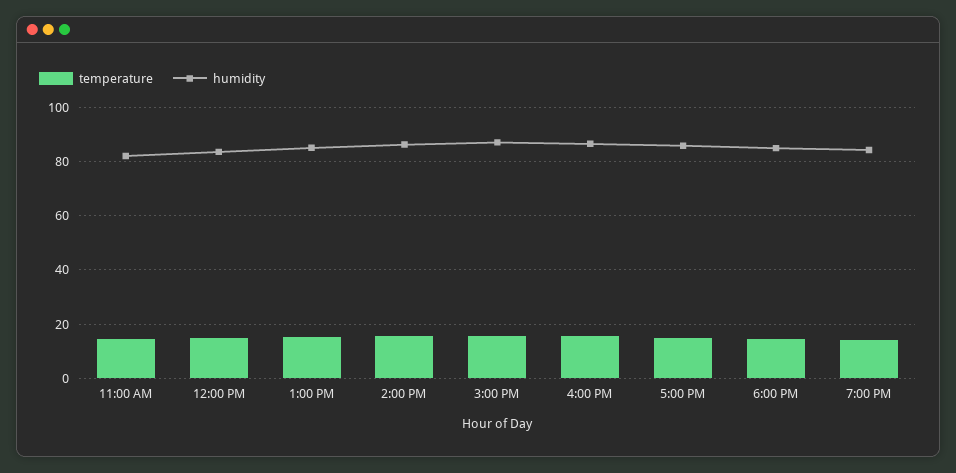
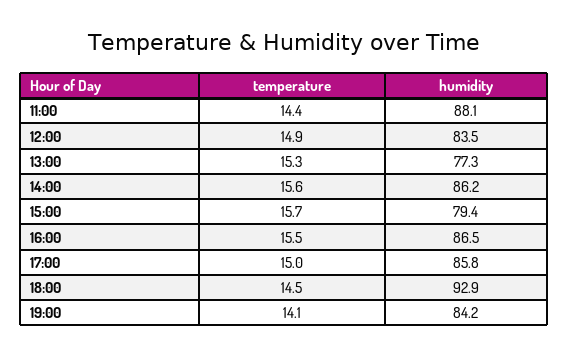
humidity, 11:00 AM: 82.5 -> 88.1
humidity, 1:00 PM: 85 -> 77.3
humidity, 3:00 PM: 87.5 -> 79.4
humidity, 6:00 PM: 85 -> 92.9

